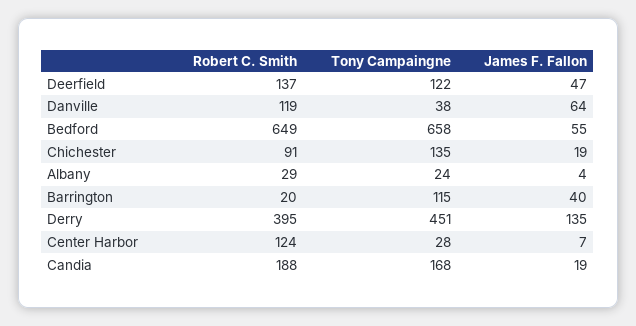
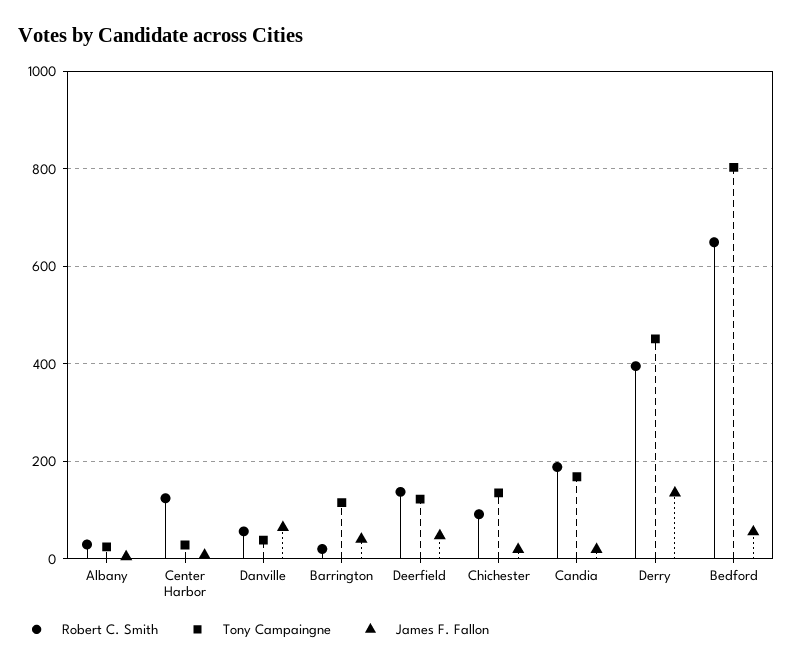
Robert C. Smith, Danville: 119 -> 60
Tony Campaingne, Bedford: 658 -> 800

